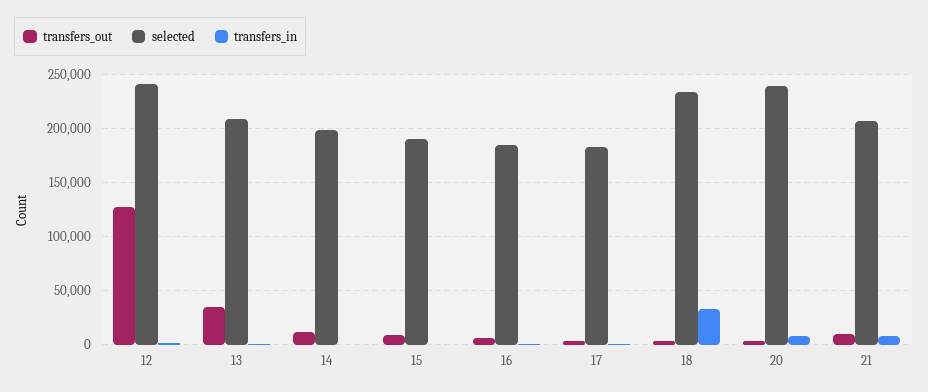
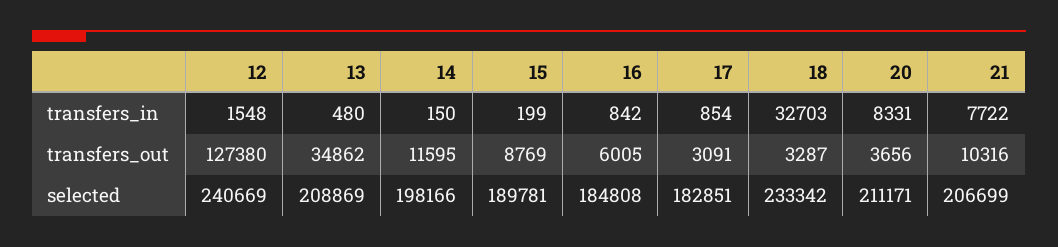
selected, 20: 240000 -> 211171

